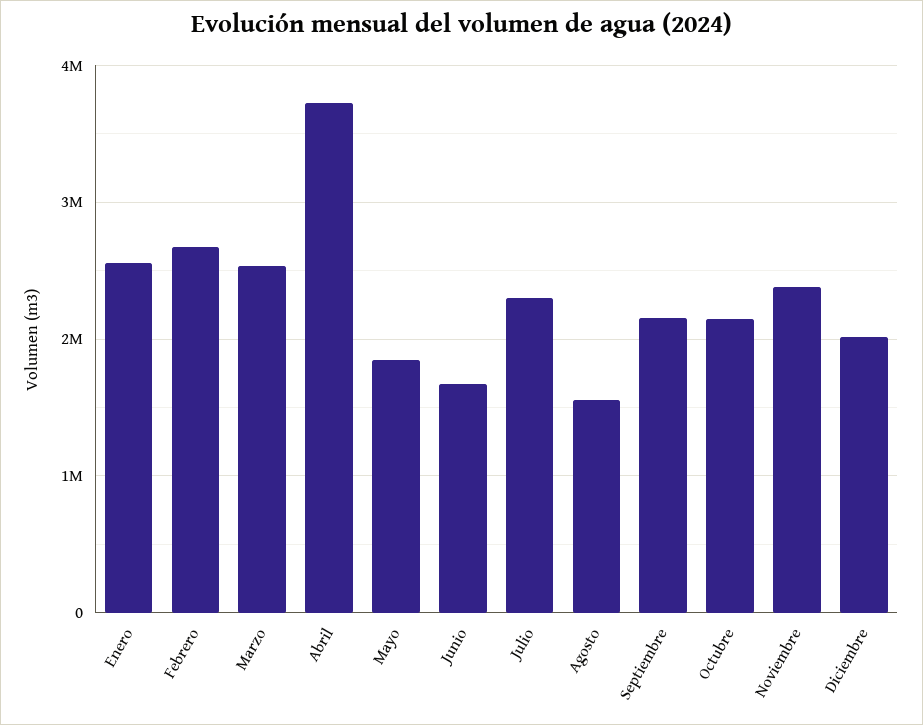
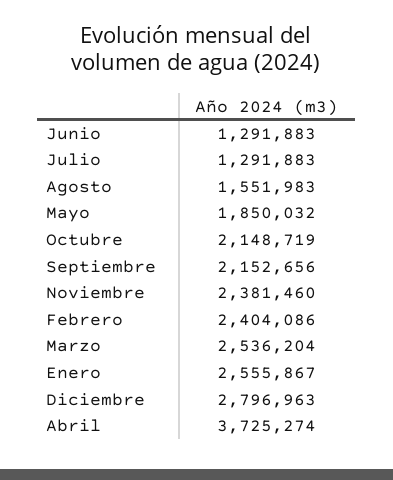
Febrero: 2700000 -> 2404086
Junio: 1700000 -> 1291883
Julio: 2300000 -> 1291883
Diciembre: 2000000 -> 2796963

